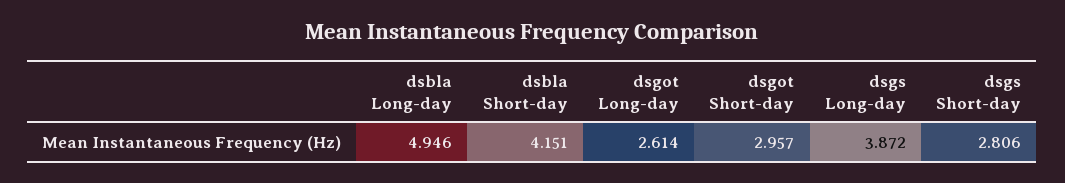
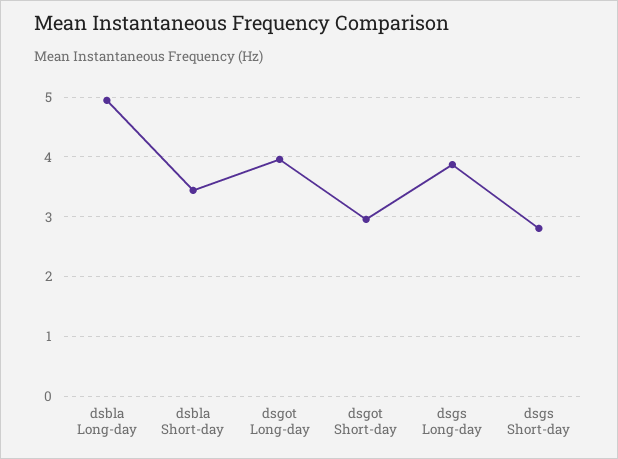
dsbla Short-day: 4.151 -> 3.4
dsgot Long-day: 2.614 -> 4

